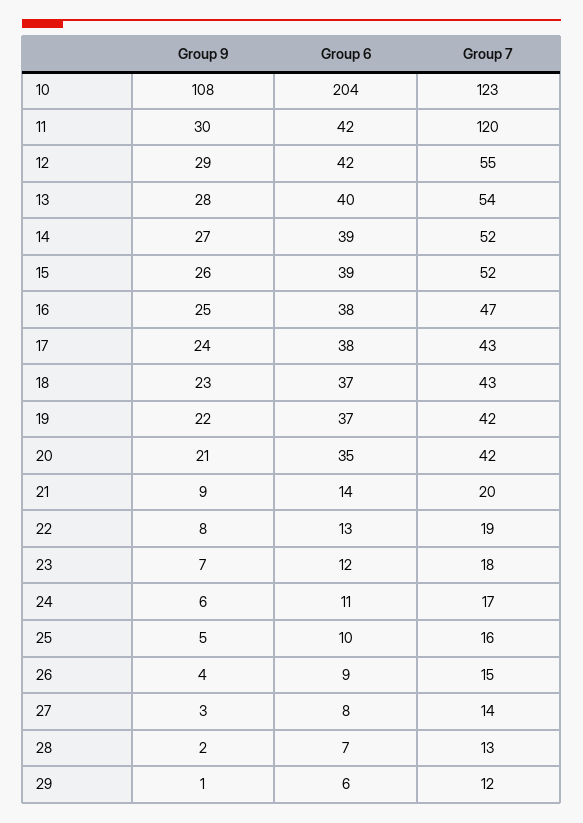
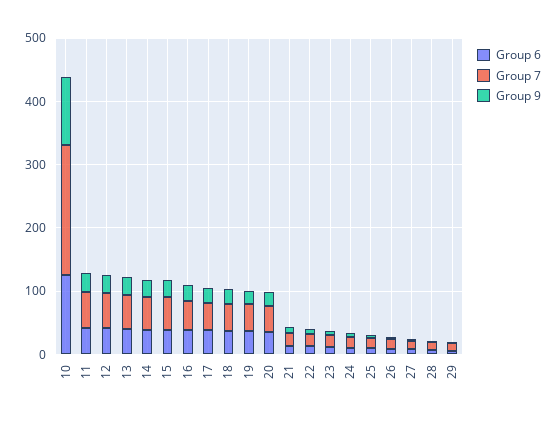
Group 6, 10: 204 -> 120
Group 7, 10: 123 -> 200
Group 7, 11: 120 -> 60

